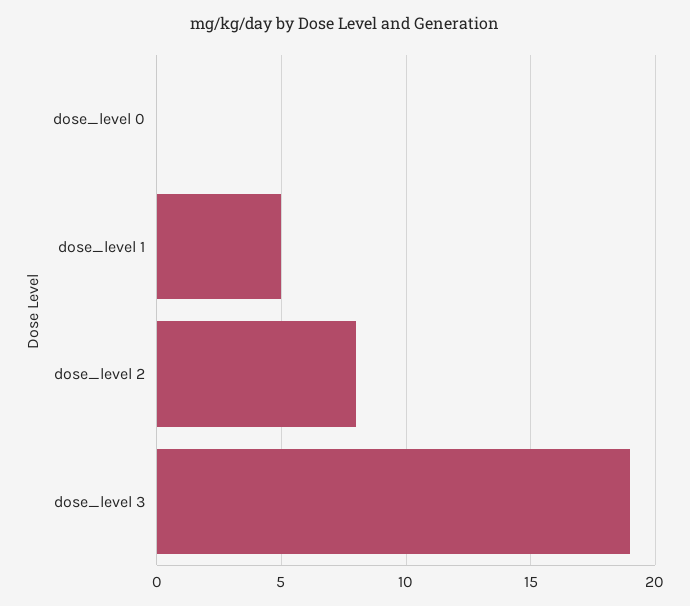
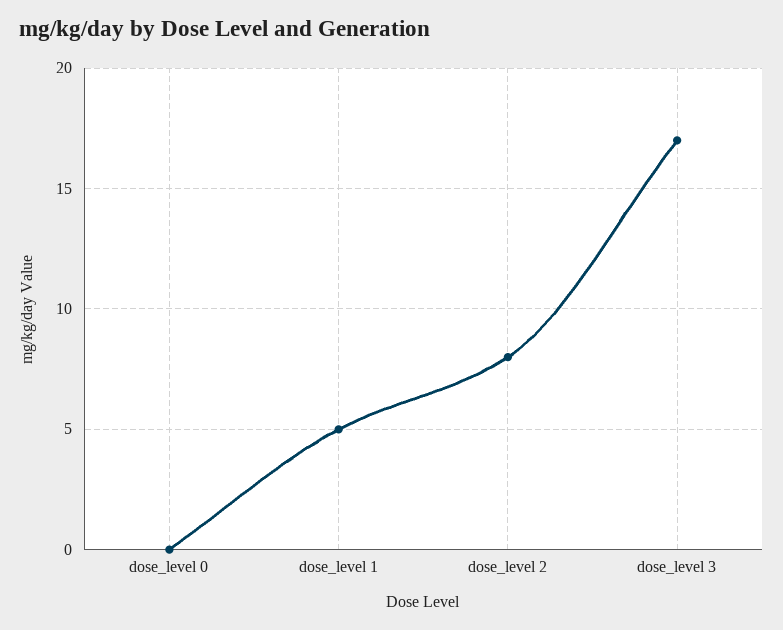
dose_level 3: 19 -> 17

